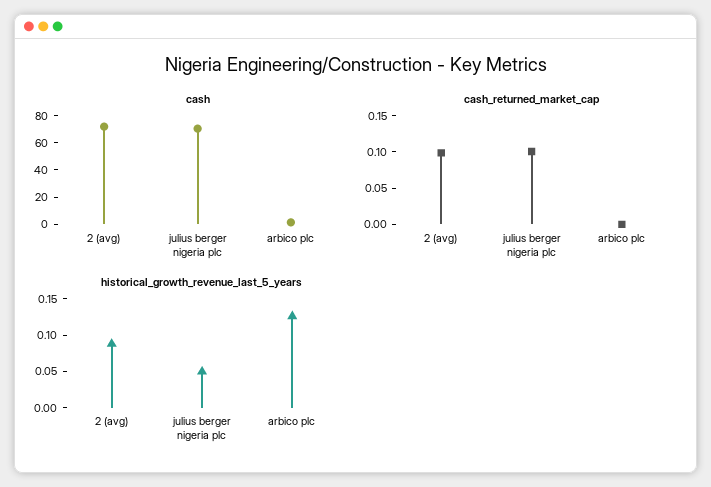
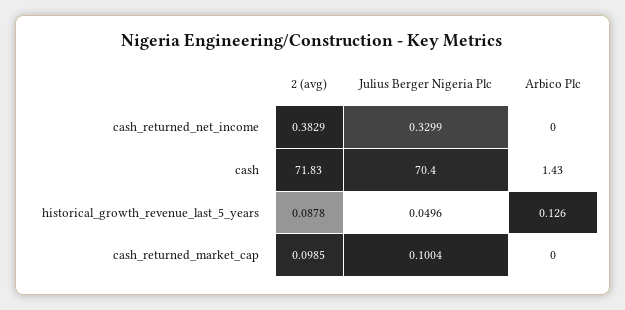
cash_returned_net_income, 2 (avg): none -> 0.3829
cash_returned_net_income, julius berger nigeria plc: none -> 0.3299
cash_returned_net_income, arbico plc: none -> 0

